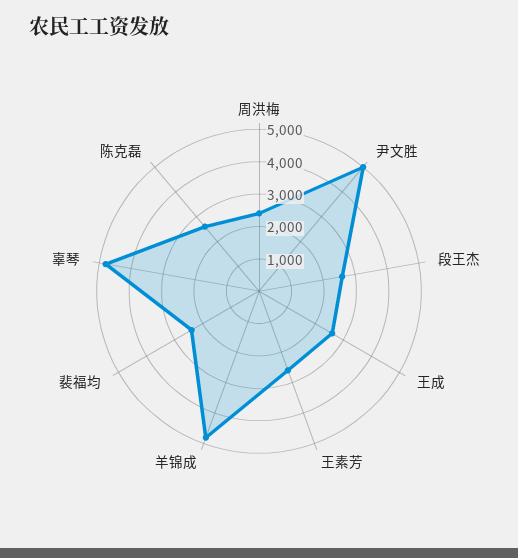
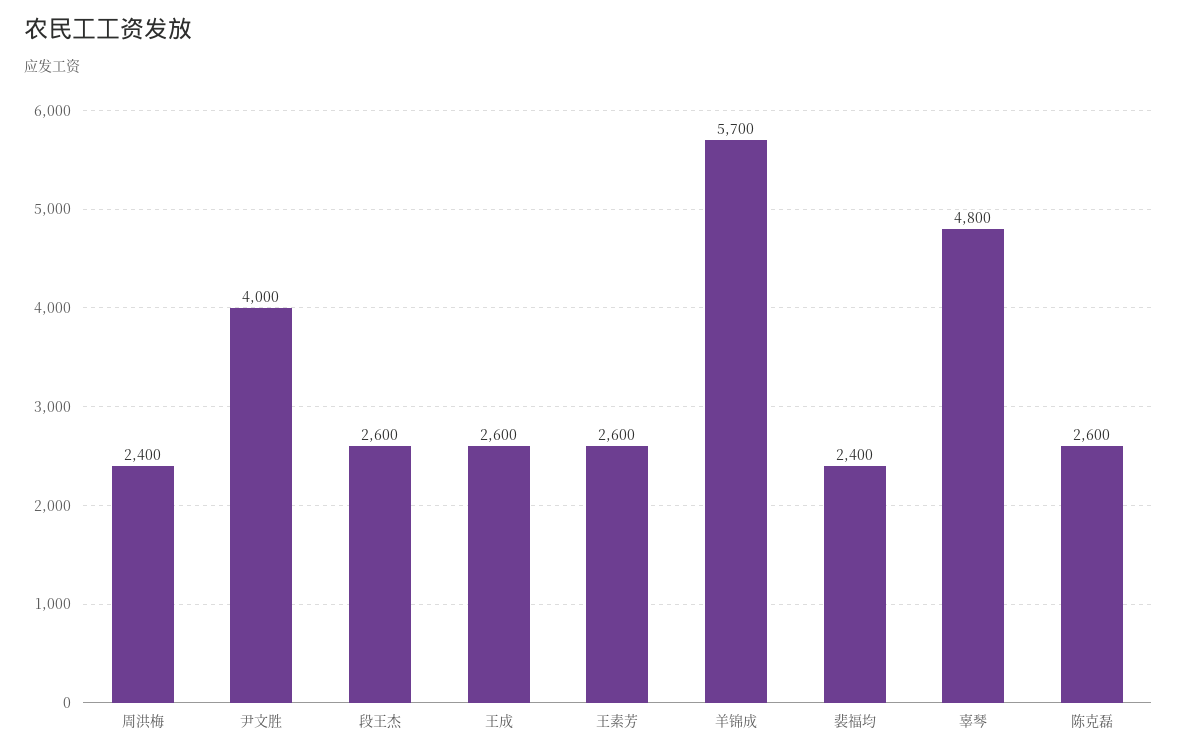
尹文胜: 5000 -> 4000
羊锦成: 4750 -> 5700

